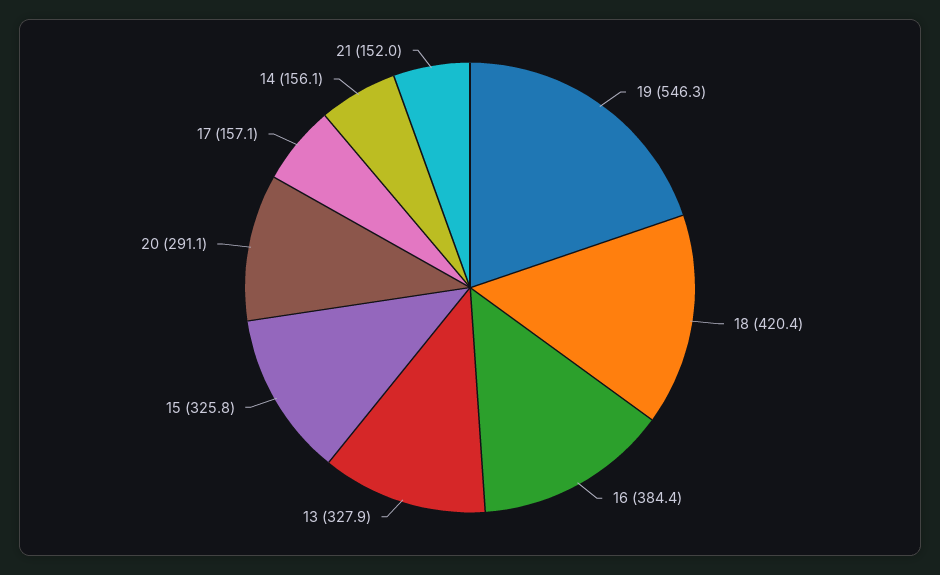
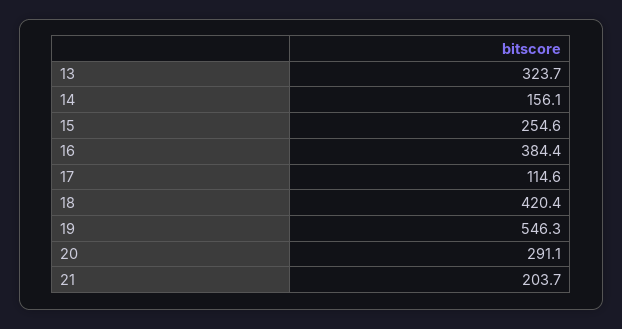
13: 327.9 -> 323.7
15: 325.8 -> 254.6
17: 157.1 -> 114.6
21: 152 -> 203.7

